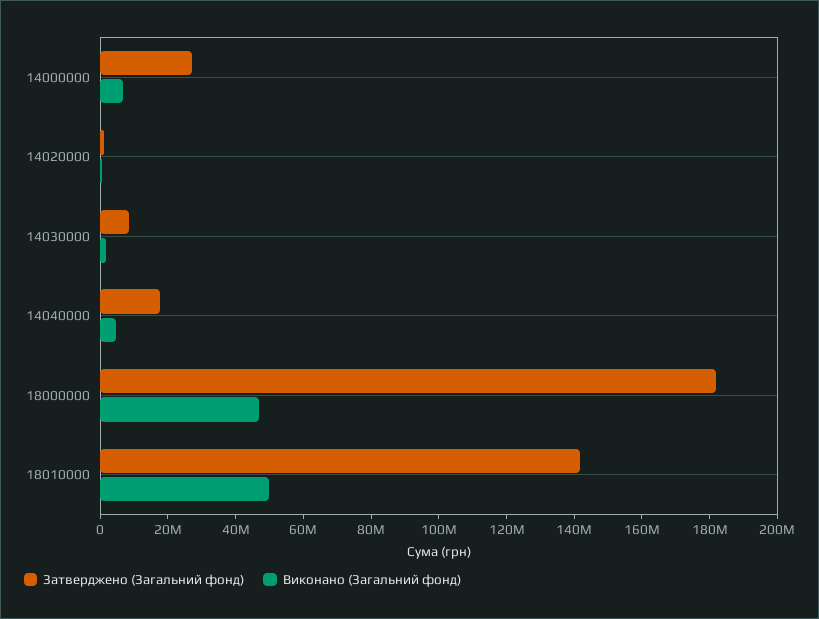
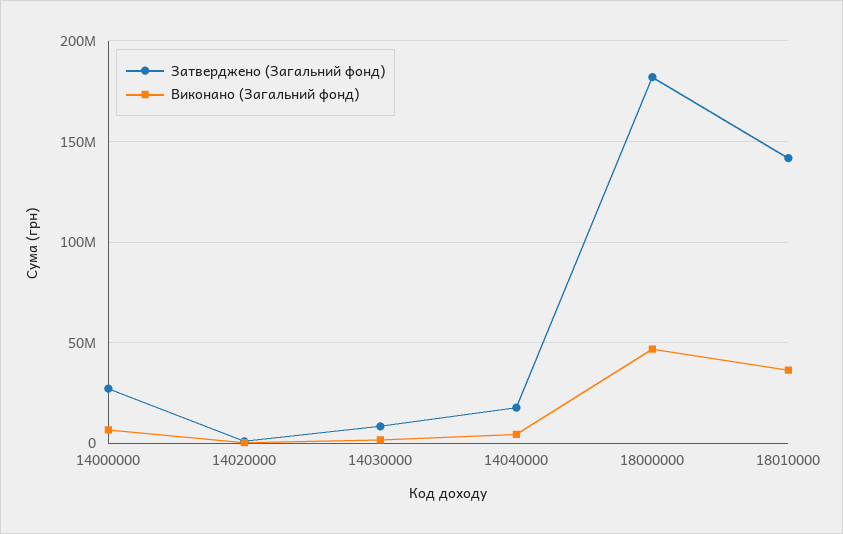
Виконано (Загальний фонд), 18010000: 50000000 -> 35000000

